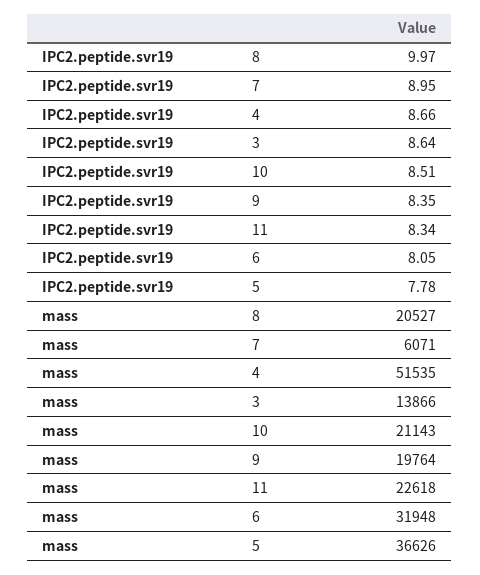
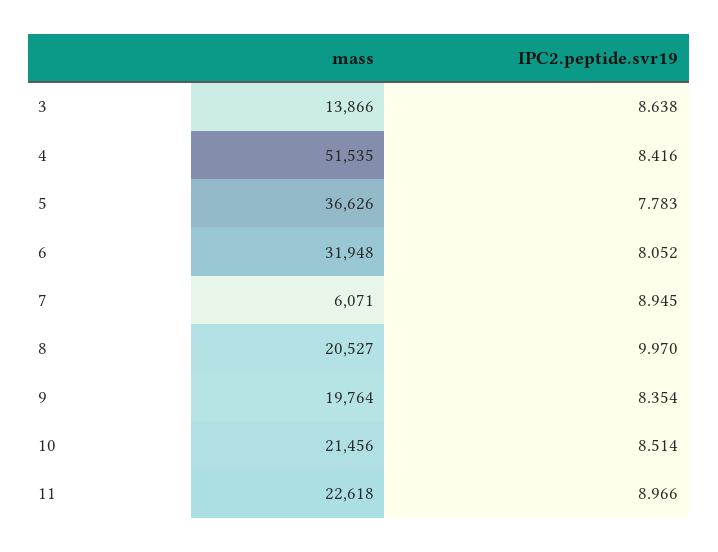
IPC2.peptide.svr19, 4: 8.66 -> 8.416
IPC2.peptide.svr19, 11: 8.34 -> 8.966
mass, 10: 21143 -> 21456

